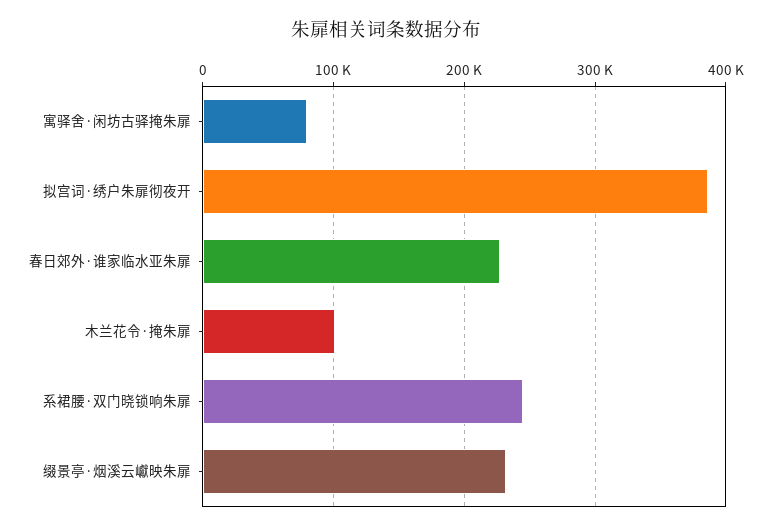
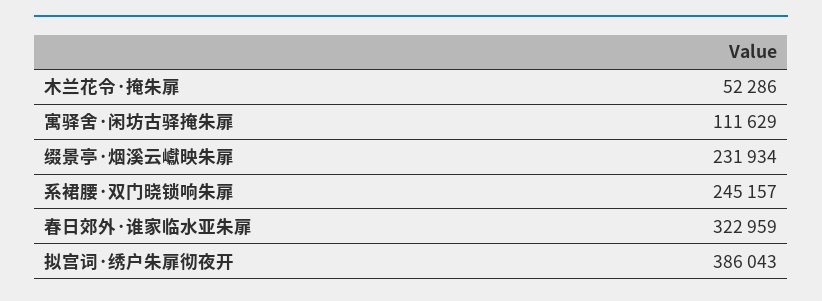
寓驿舍·闲坊古驿掩朱扉: 80000 -> 111629
春日郊外·谁家临水亚朱扉: 230000 -> 322959
木兰花令·掩朱扉: 100000 -> 52286

